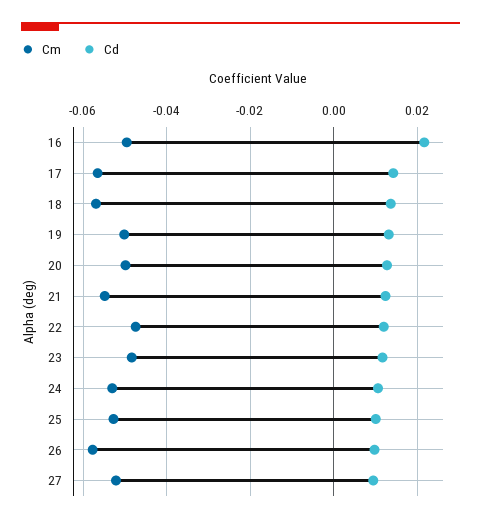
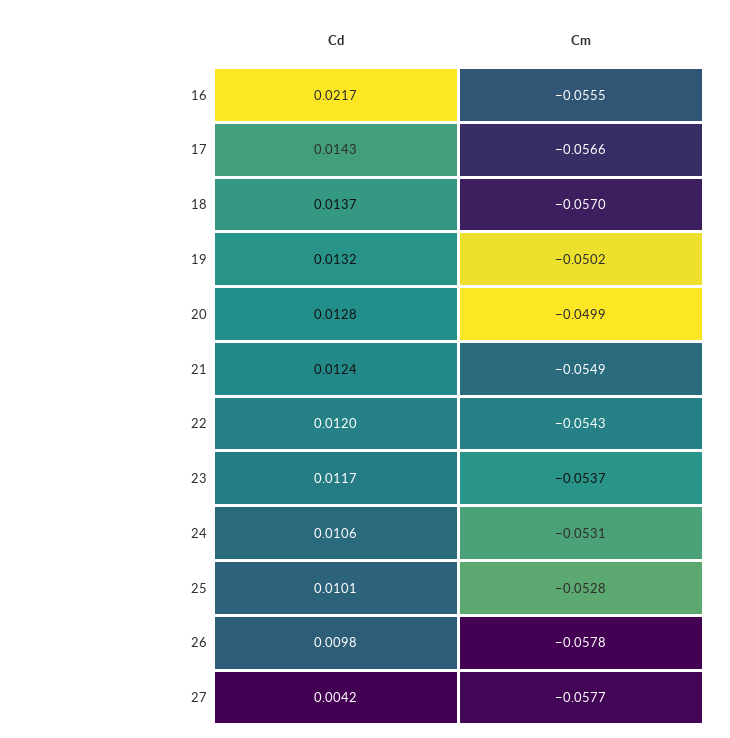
Cm, 16: -0.05 -> -0.0555
Cm, 22: -0.048 -> -0.0543
Cm, 23: -0.048 -> -0.0537
Cm, 27: -0.052 -> -0.0577
Cd, 27: 0.01 -> 0.0042

